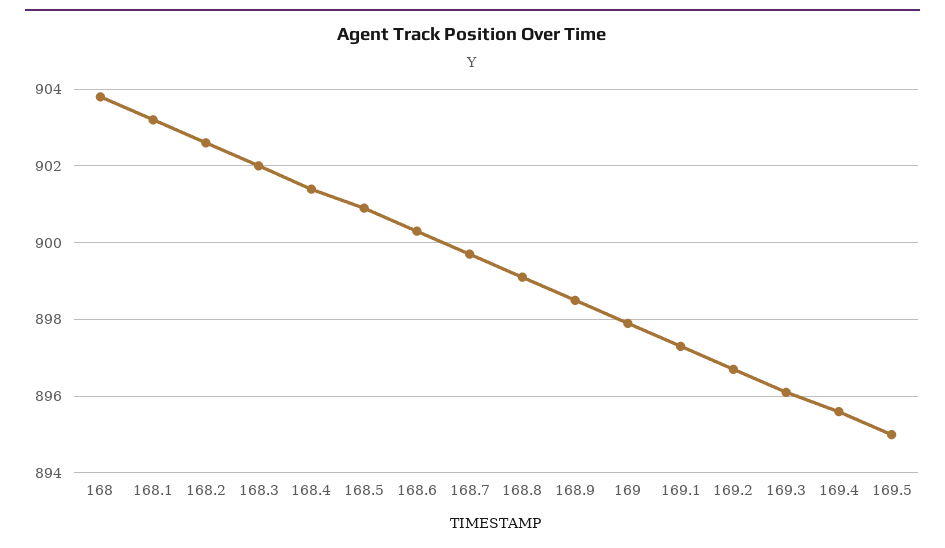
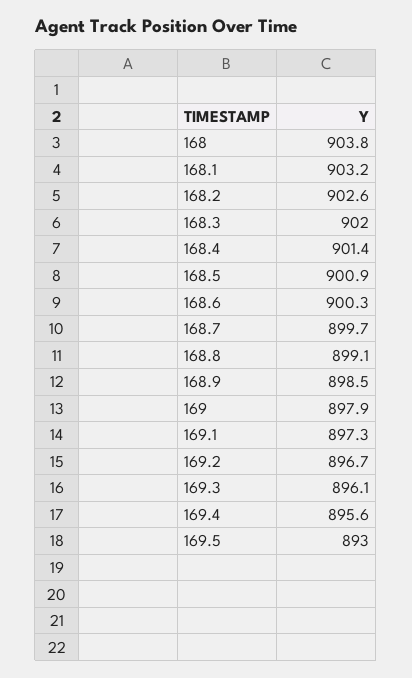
169.5: 895 -> 893

